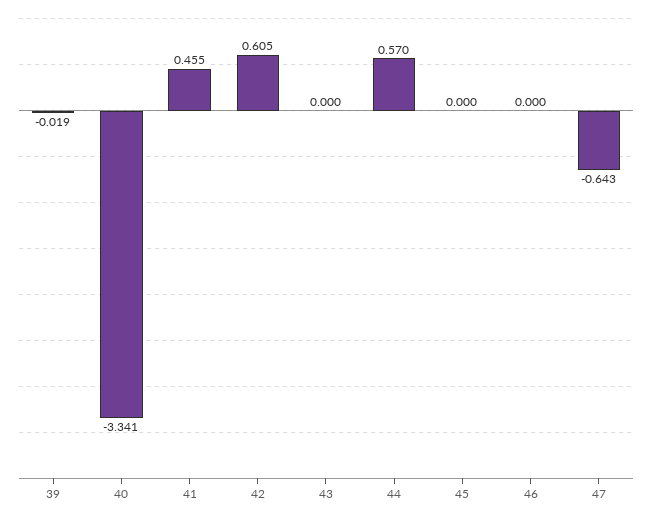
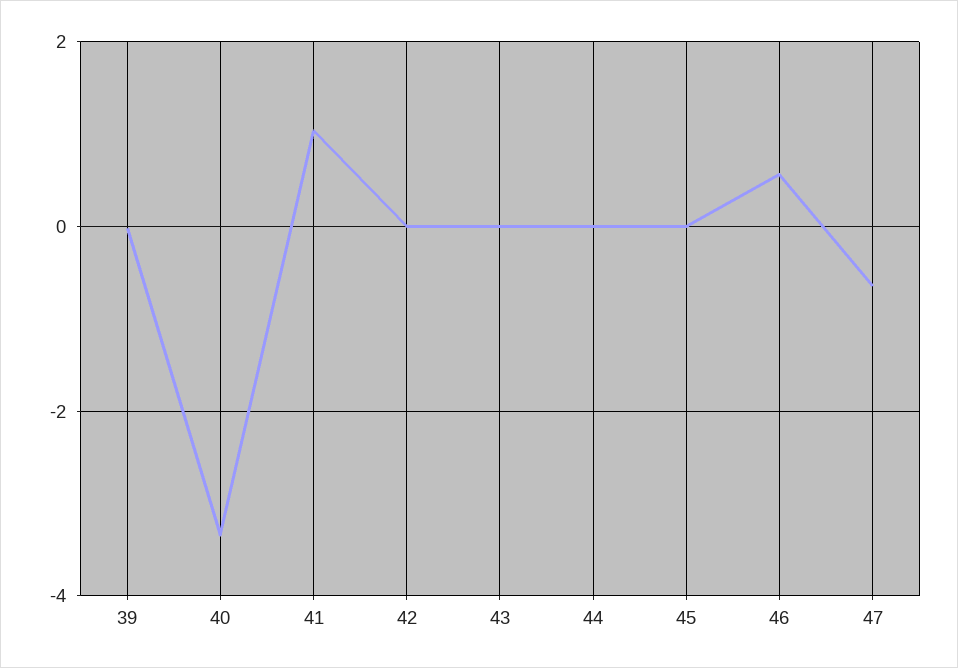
41: 0.455 -> 1
42: 0.605 -> 0
44: 0.57 -> 0
46: 0 -> 0.6

